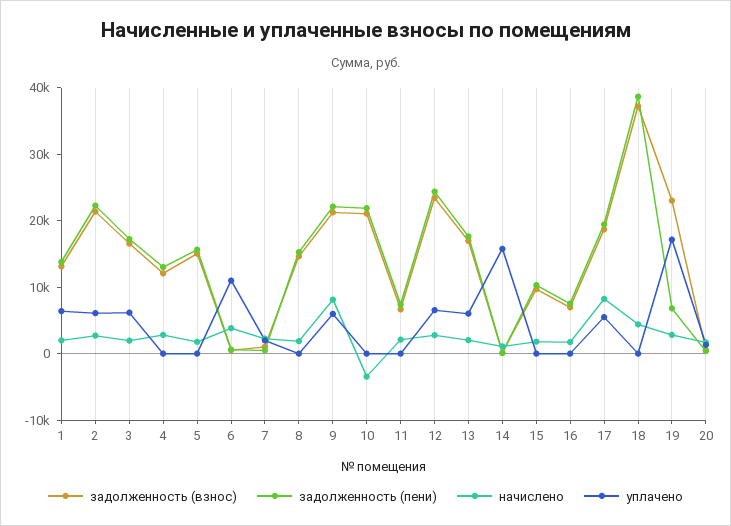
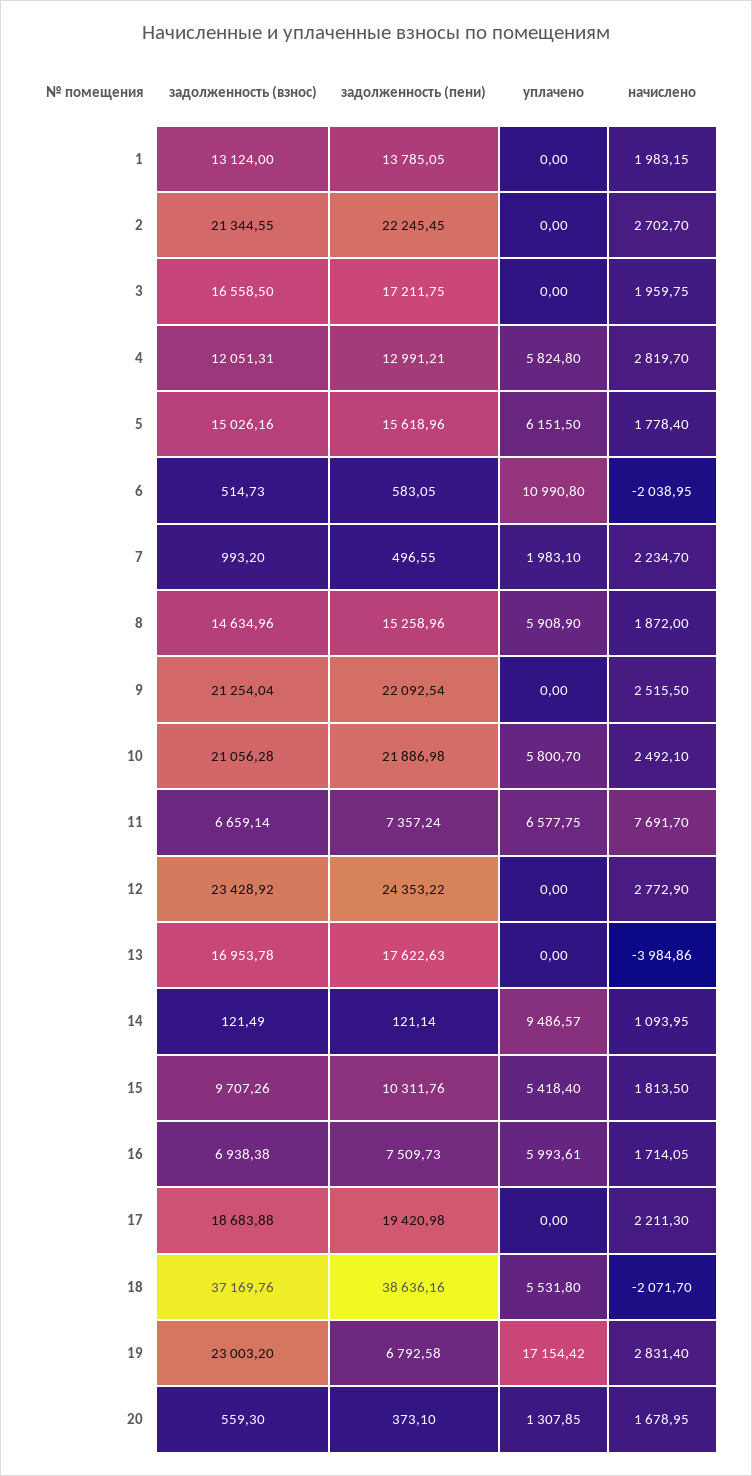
уплачено, 1: 6000 -> 0
уплачено, 2: 6000 -> 0
уплачено, 3: 6000 -> 0
уплачено, 4: 0 -> 5824.8
уплачено, 5: 0 -> 6151.5
начислено, 6: 4000 -> -2038.95
уплачено, 8: 0 -> 5908.9
начислено, 9: 8000 -> 2515.5
уплачено, 9: 6000 -> 0
начислено, 10: -4000 -> 2492.1
уплачено, 10: 0 -> 5800.7
начислено, 11: 2000 -> 7691.7
уплачено, 11: 0 -> 6577.75
уплачено, 12: 6000 -> 0
начислено, 13: 2000 -> -3984.86
уплачено, 13: 6000 -> 0
уплачено, 14: 16000 -> 9486.57
уплачено, 15: 0 -> 5418.4
уплачено, 16: 0 -> 5993.61
начислено, 17: 8000 -> 2211.3
уплачено, 17: 6000 -> 0
начислено, 18: 4000 -> -2071.7
уплачено, 18: 0 -> 5531.8

